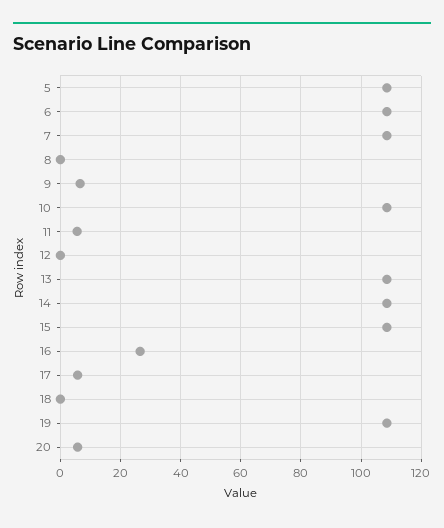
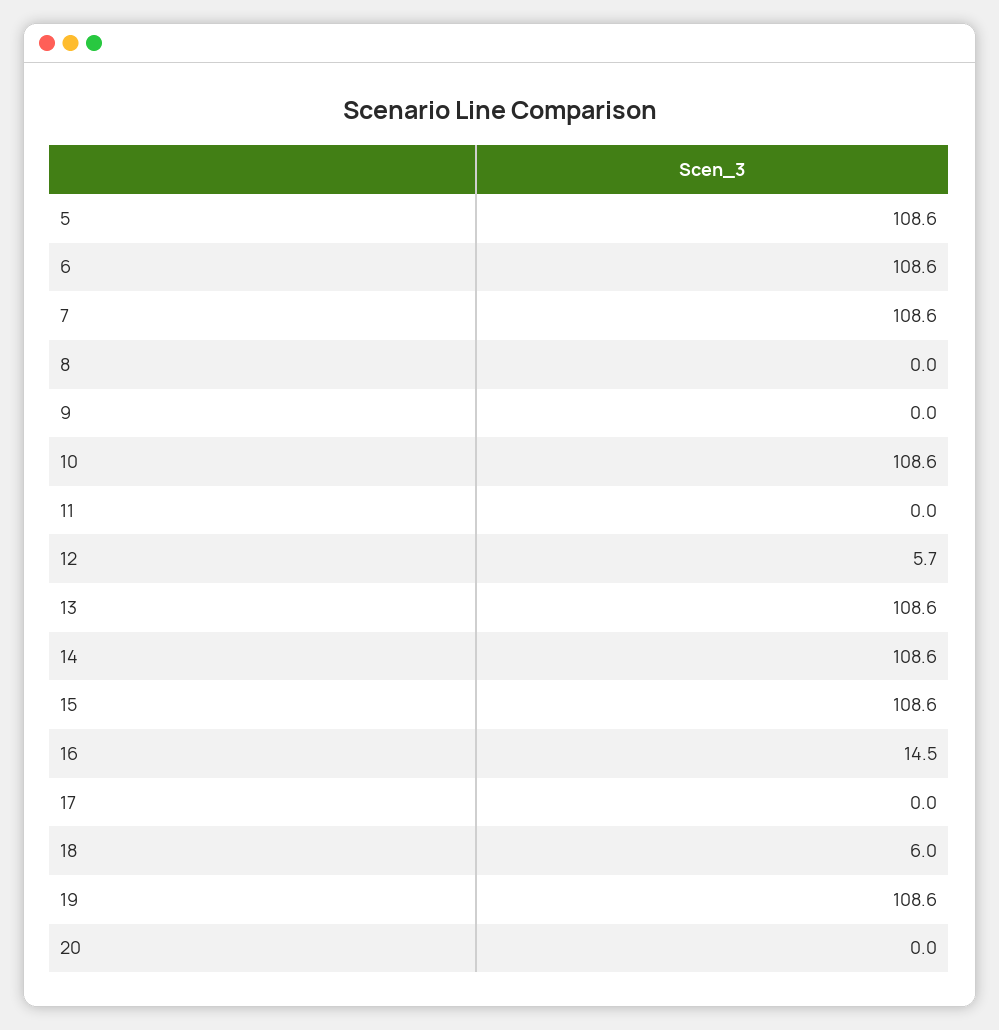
9: 6 -> 0
11: 6 -> 0
12: 0 -> 5.7
16: 26 -> 14.5
17: 6 -> 0
18: 0 -> 6
20: 6 -> 0

